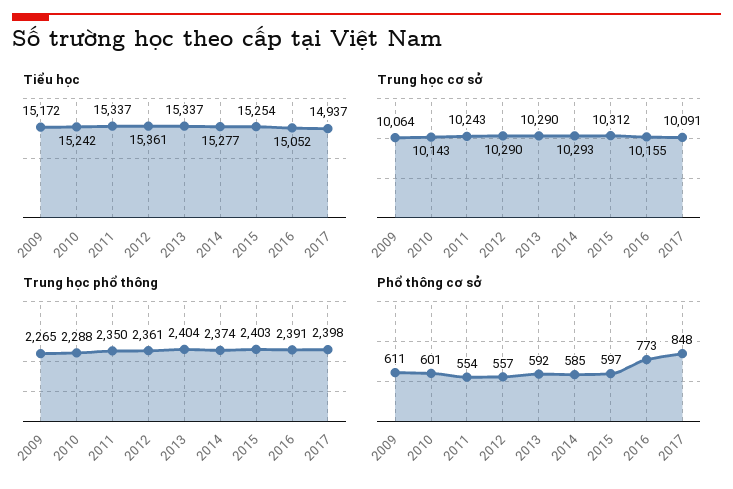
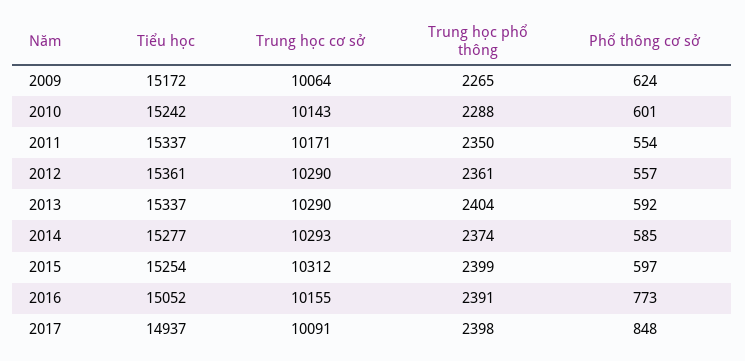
Trung học cơ sở, 2011: 10243 -> 10171
Trung học phổ thông, 2015: 2403 -> 2399
Phổ thông cơ sở, 2009: 611 -> 624

